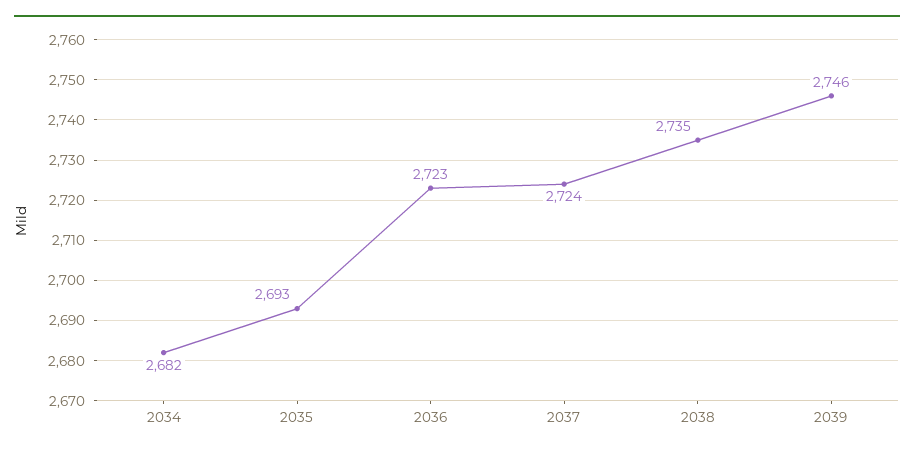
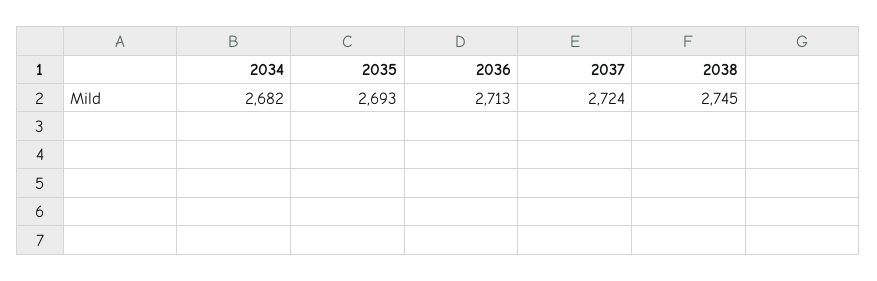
2036: 2723 -> 2713
2038: 2735 -> 2745
2039: 2746 -> none

